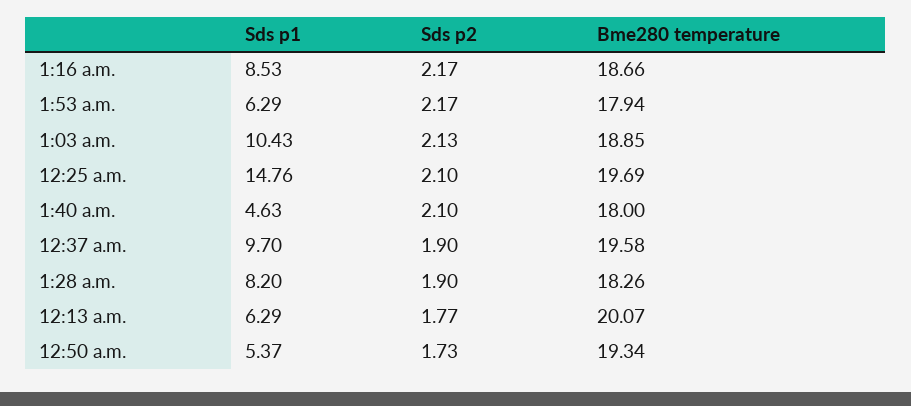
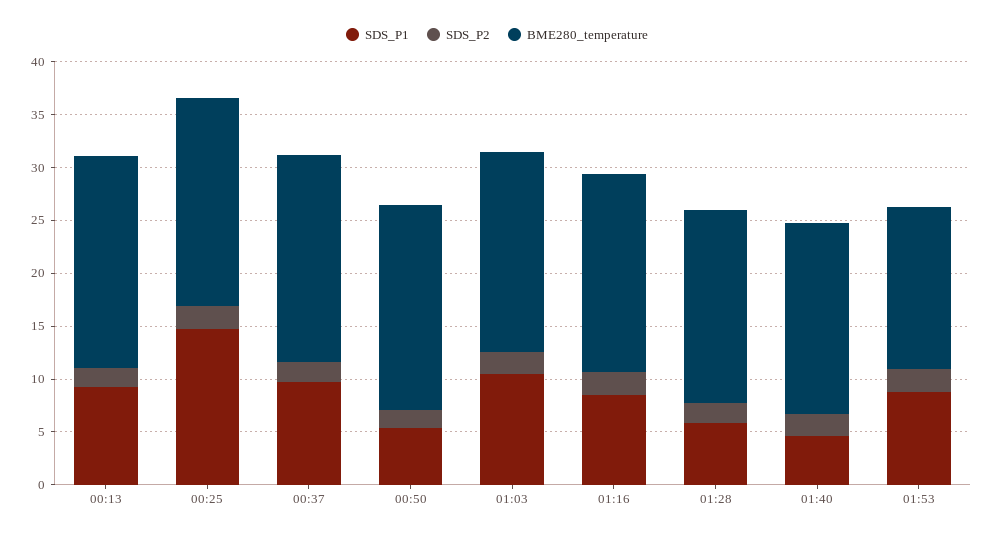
Sds p1, 1:53 a.m.: 6.29 -> 9
Bme280 temperature, 1:53 a.m.: 17.94 -> 15
Sds p1, 1:28 a.m.: 8.2 -> 6
Sds p1, 12:13 a.m.: 6.29 -> 9

